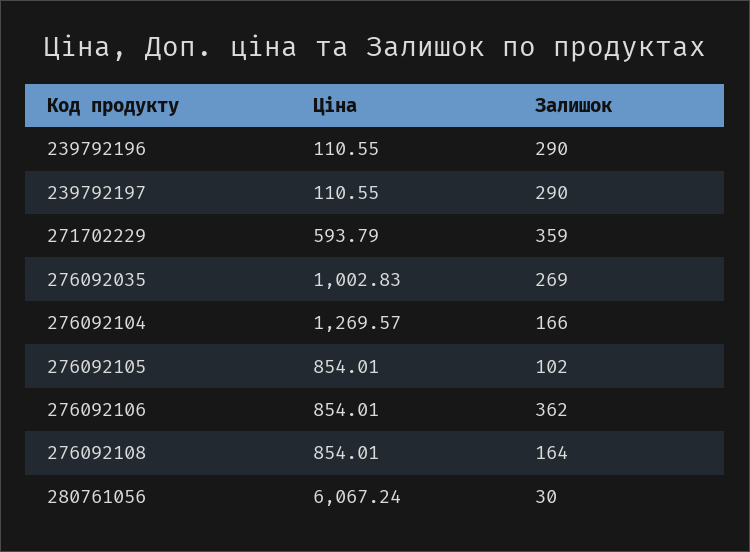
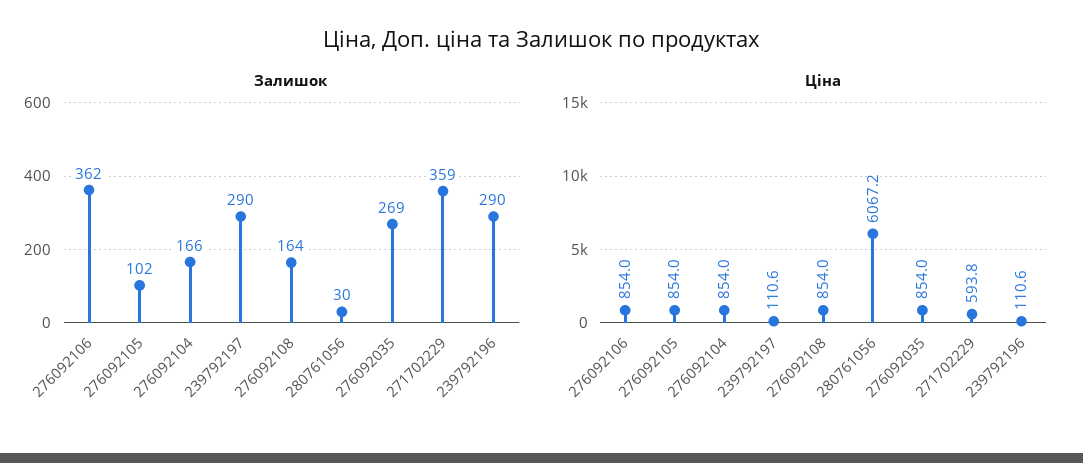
Ціна, 276092035: 1002.83 -> 854
Ціна, 276092104: 1269.57 -> 854

